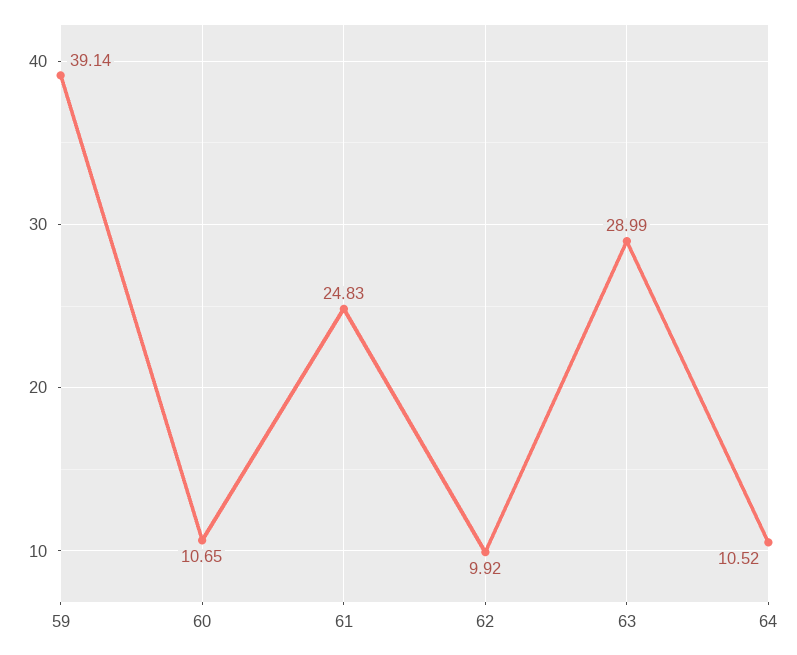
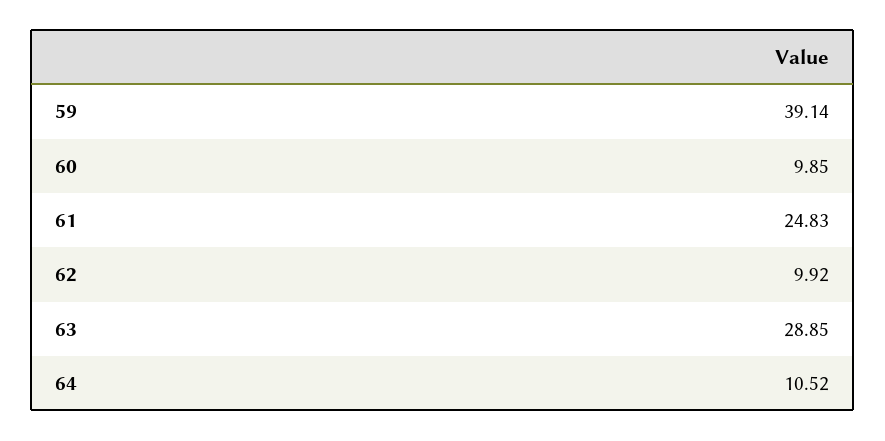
60: 10.65 -> 9.85
63: 28.99 -> 28.85

